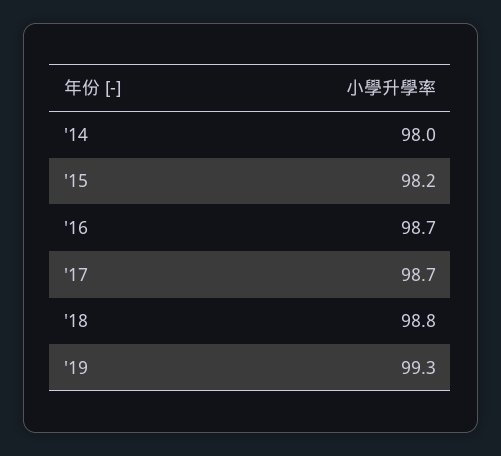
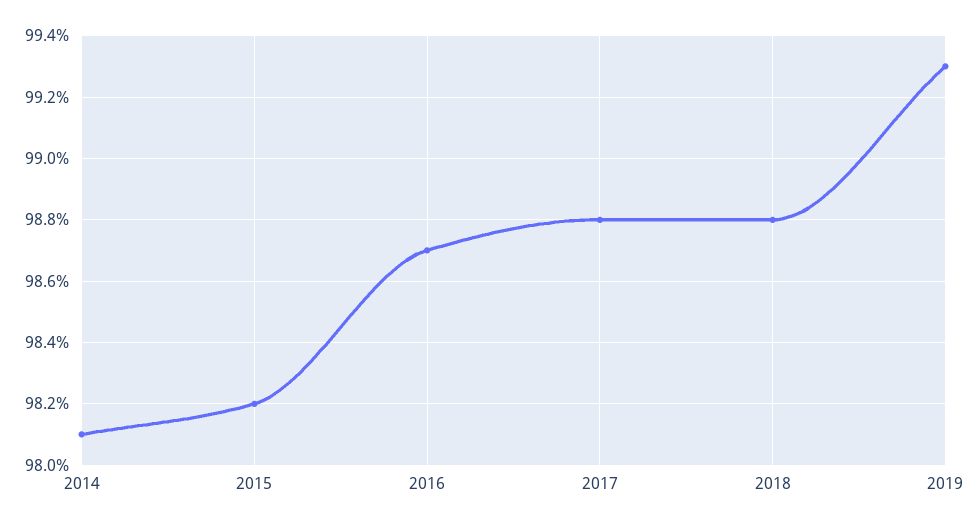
'14: 98 -> 98.1
'17: 98.7 -> 98.8

